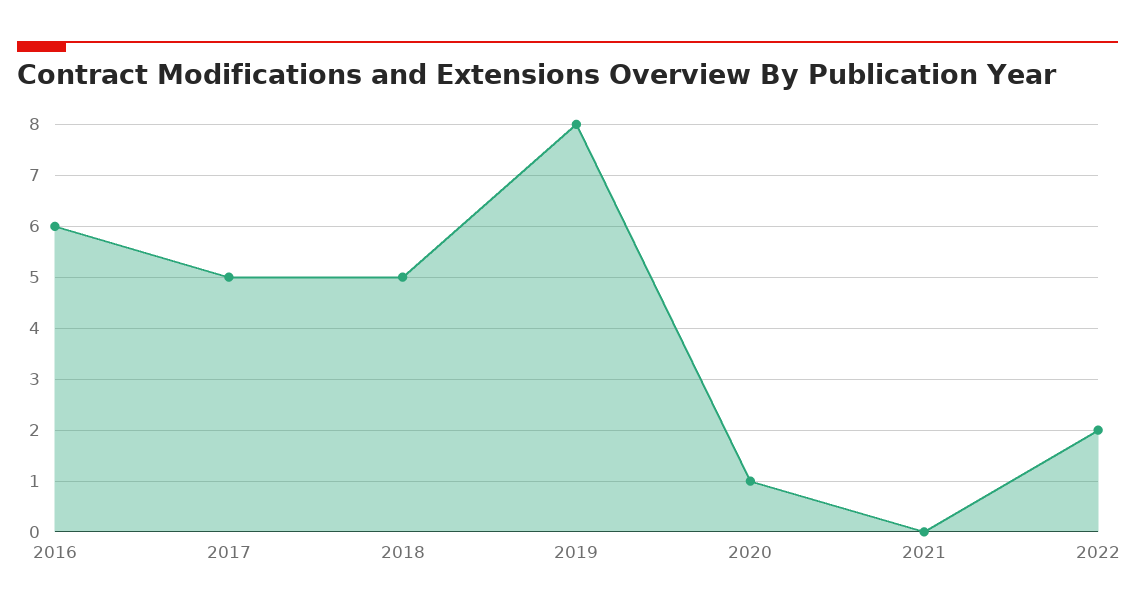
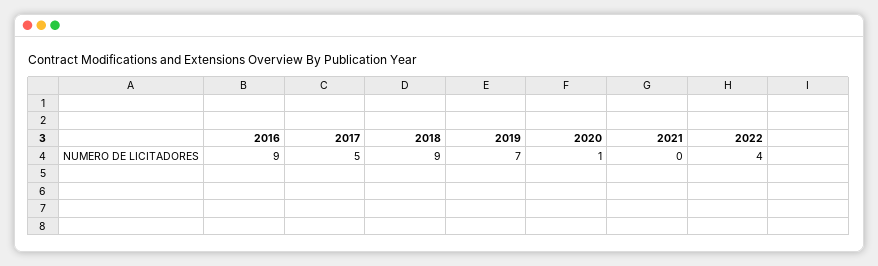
2016: 6 -> 9
2018: 5 -> 9
2019: 8 -> 7
2022: 2 -> 4

